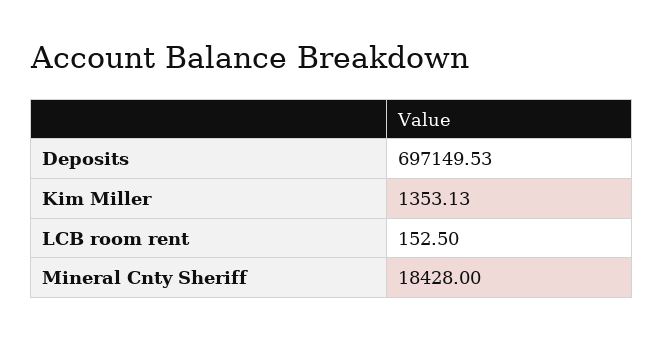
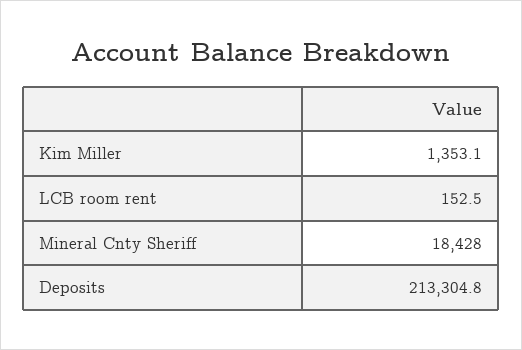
Deposits: 697149.53 -> 213304.8

